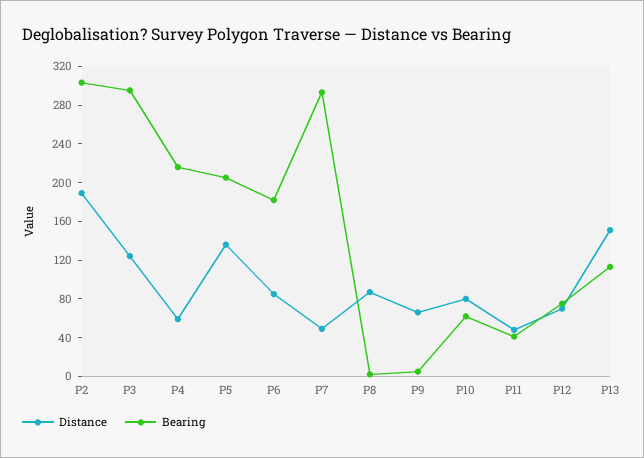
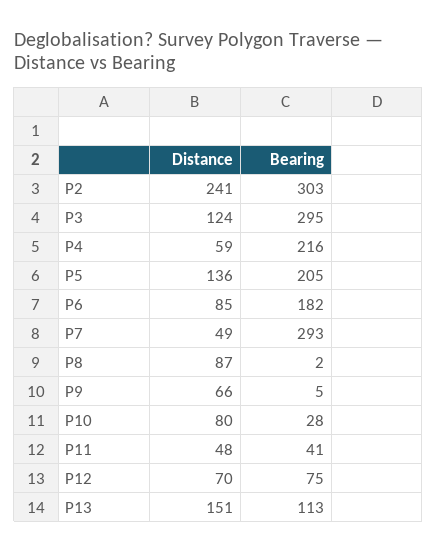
Distance, P2: 190 -> 241
Bearing, P10: 60 -> 28

